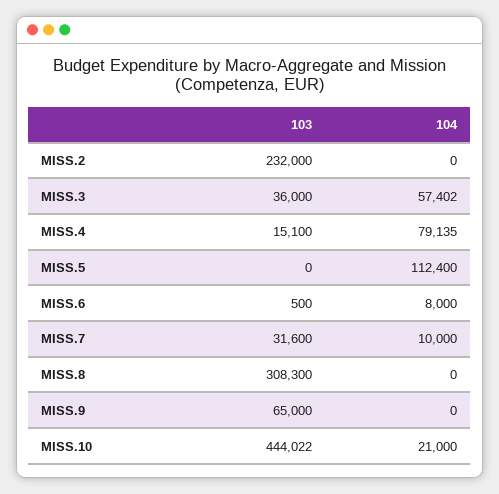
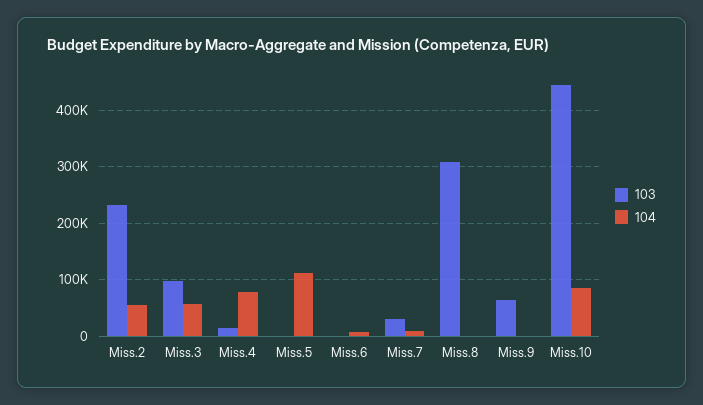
104, MISS.2: 0 -> 60000
103, MISS.3: 36000 -> 100000
104, MISS.10: 21000 -> 80000

